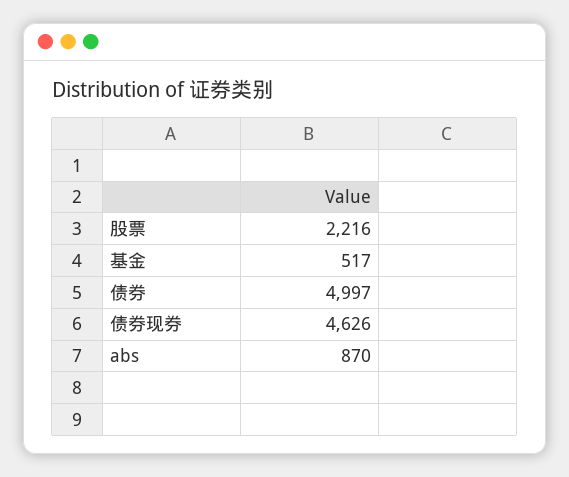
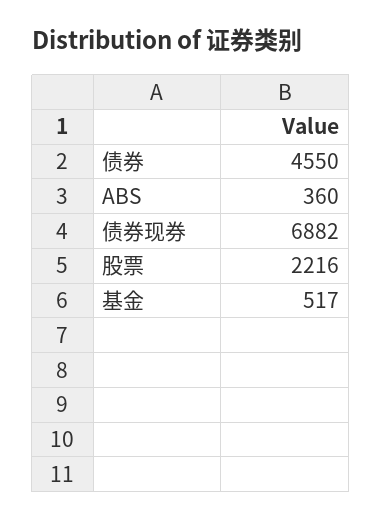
债券: 4997 -> 4550
债券现券: 4626 -> 6882
abs: 870 -> 360

